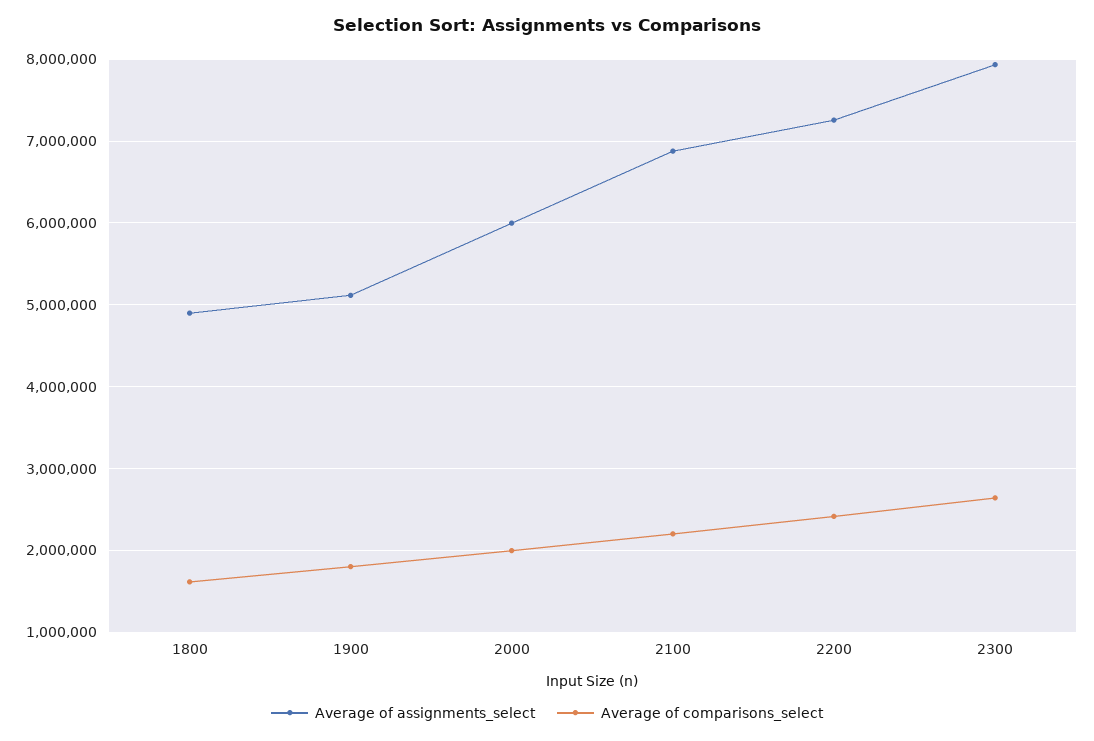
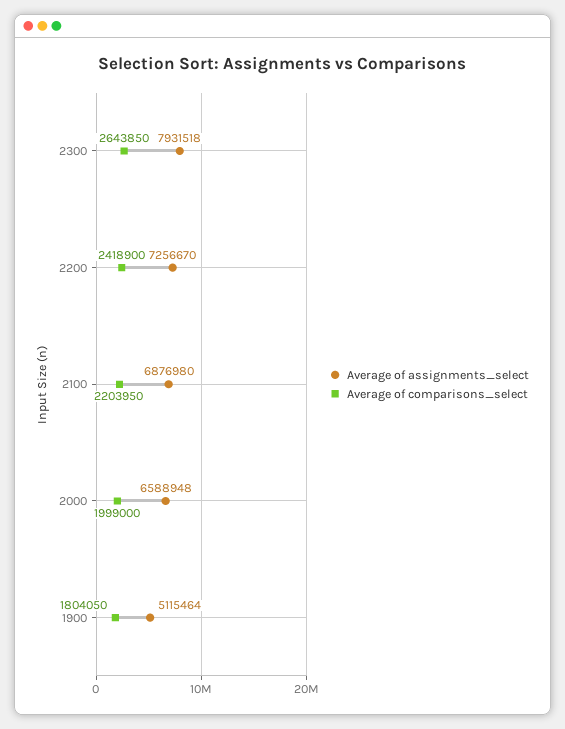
Average of assignments_select, 1800: 4900000 -> none
Average of comparisons_select, 1800: 1600000 -> none
Average of assignments_select, 2000: 6000000 -> 6588948

